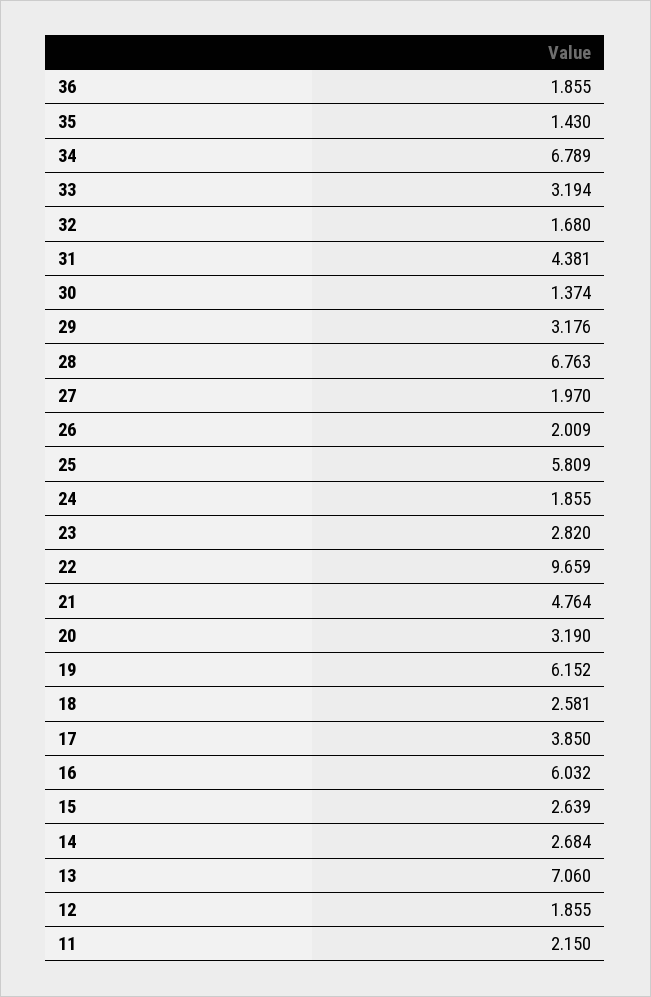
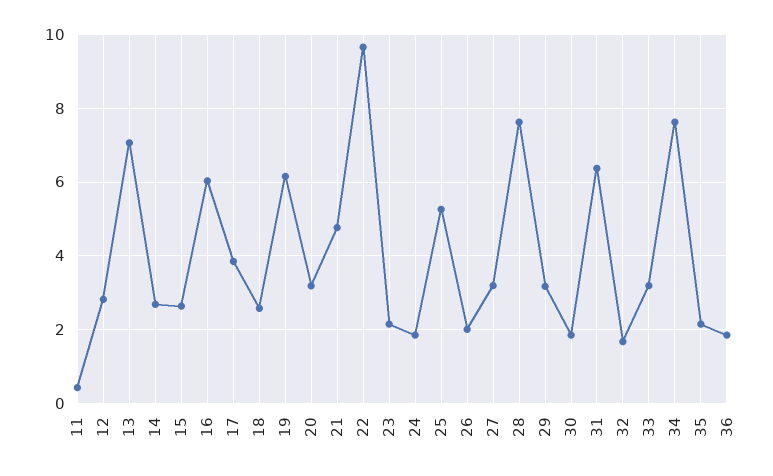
35: 1.43 -> 2.2
34: 6.789 -> 7.6
31: 4.381 -> 6.4
30: 1.374 -> 1.8
28: 6.763 -> 7.6
27: 1.97 -> 3.2
25: 5.809 -> 5.2
23: 2.82 -> 2.2
12: 1.855 -> 2.8
11: 2.15 -> 0.4

